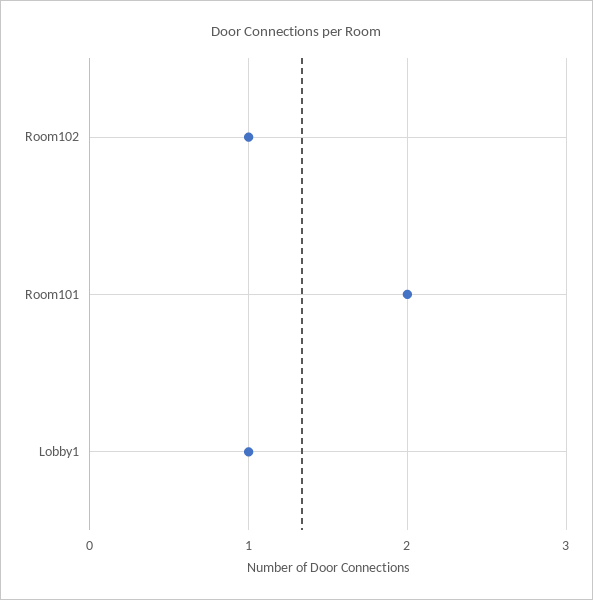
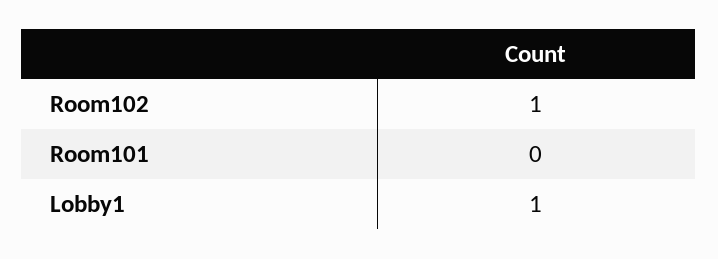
Room101: 2 -> 0

